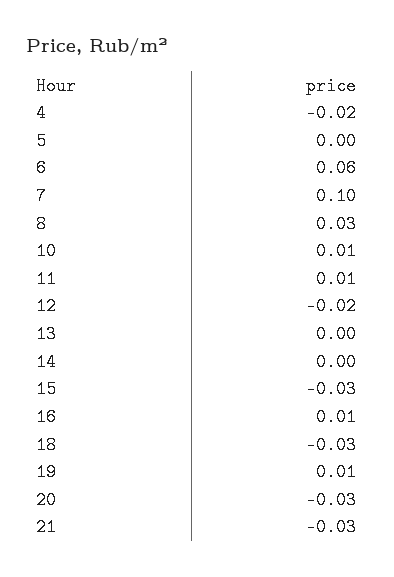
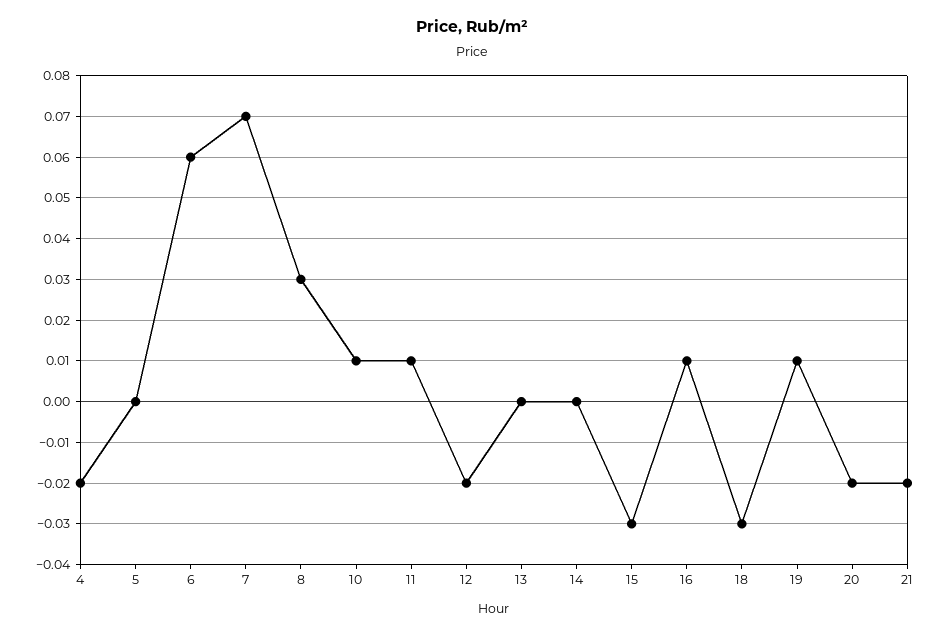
7: 0.1 -> 0.07
20: -0.03 -> -0.02
21: -0.03 -> -0.02

